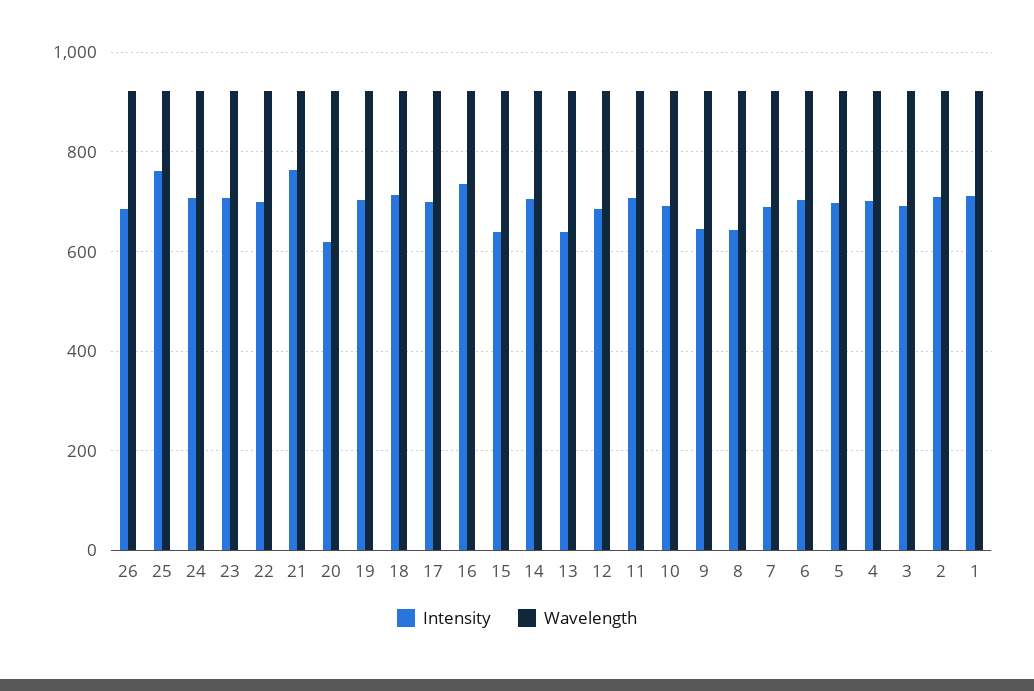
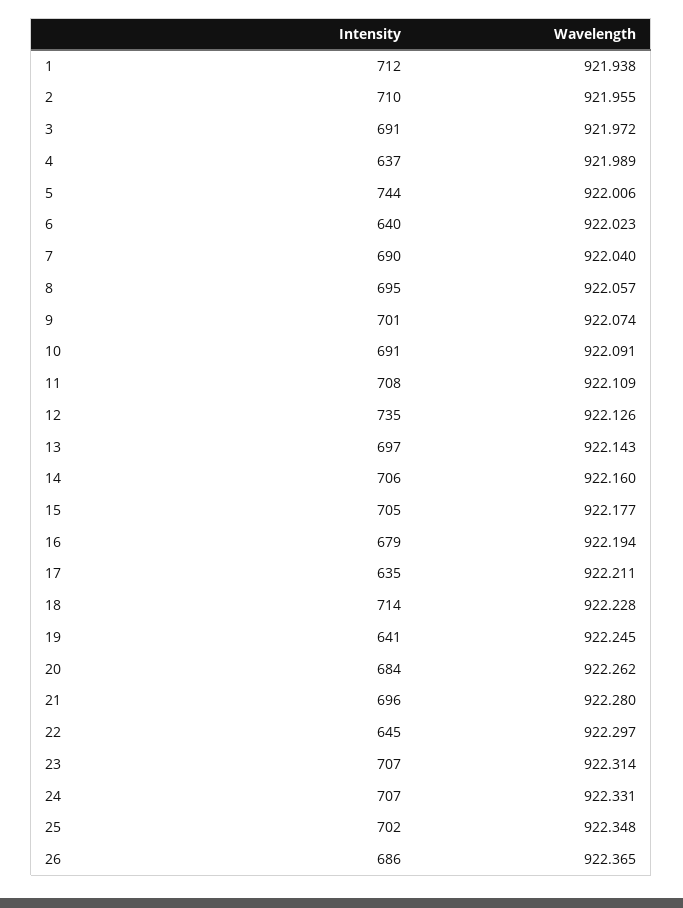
Intensity, 25: 760 -> 702
Intensity, 22: 700 -> 645
Intensity, 21: 760 -> 696
Intensity, 20: 620 -> 684
Intensity, 19: 700 -> 641
Intensity, 17: 700 -> 635
Intensity, 16: 740 -> 679
Intensity, 15: 640 -> 705
Intensity, 13: 640 -> 697
Intensity, 12: 680 -> 735
Intensity, 9: 640 -> 701
Intensity, 8: 640 -> 695
Intensity, 6: 700 -> 640
Intensity, 5: 700 -> 744
Intensity, 4: 700 -> 637

